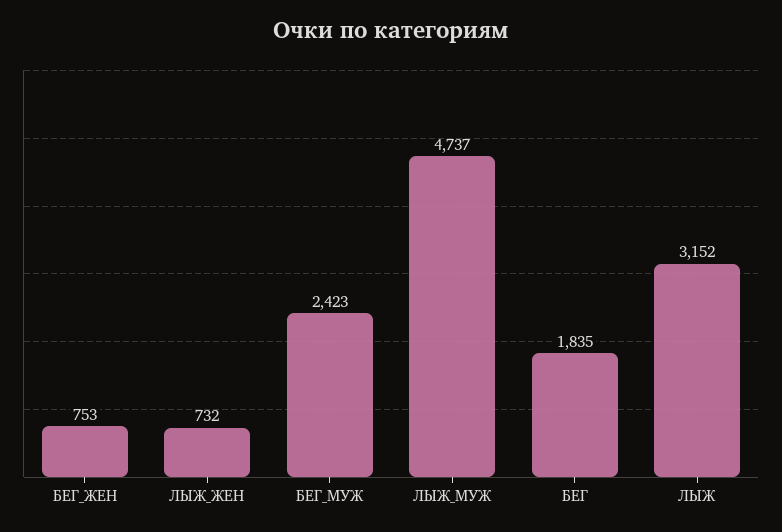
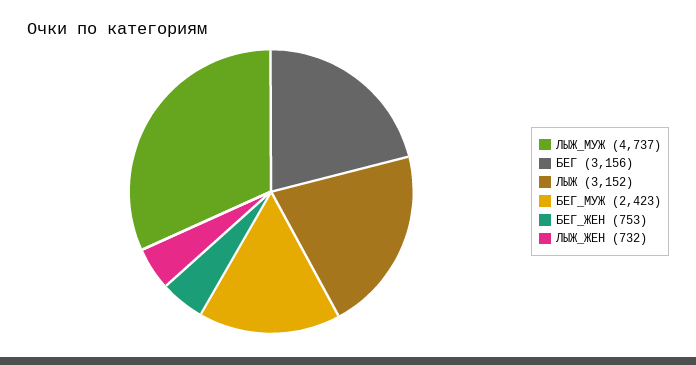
БЕГ: 1835 -> 3156

